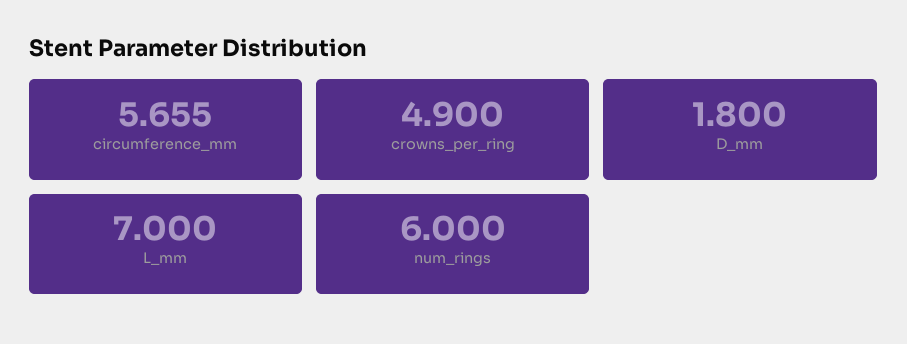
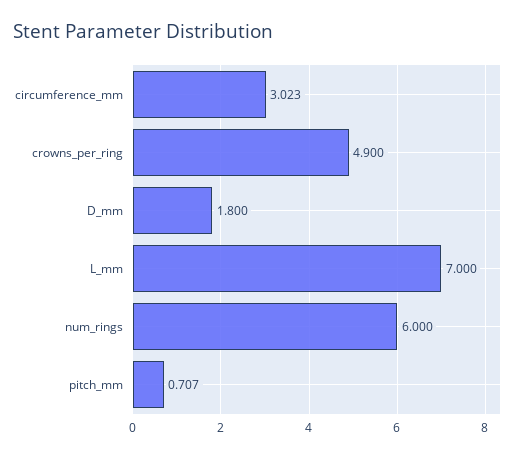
circumference_mm: 5.655 -> 3.023
pitch_mm: none -> 0.707

